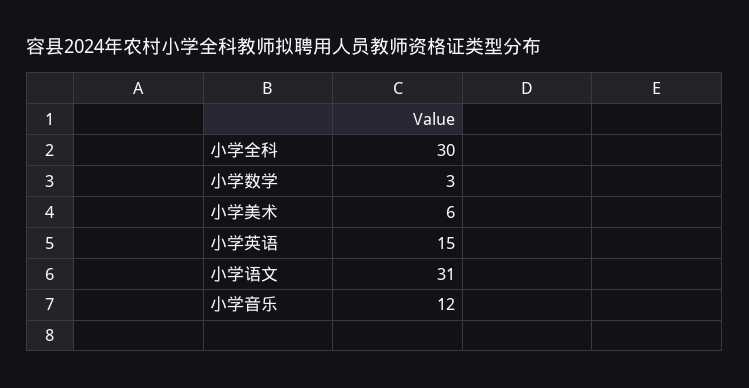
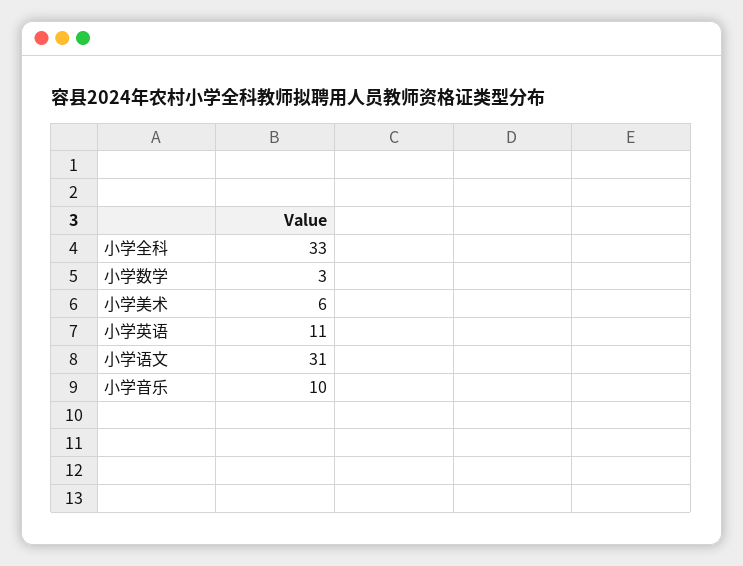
小学全科: 30 -> 33
小学英语: 15 -> 11
小学音乐: 12 -> 10

